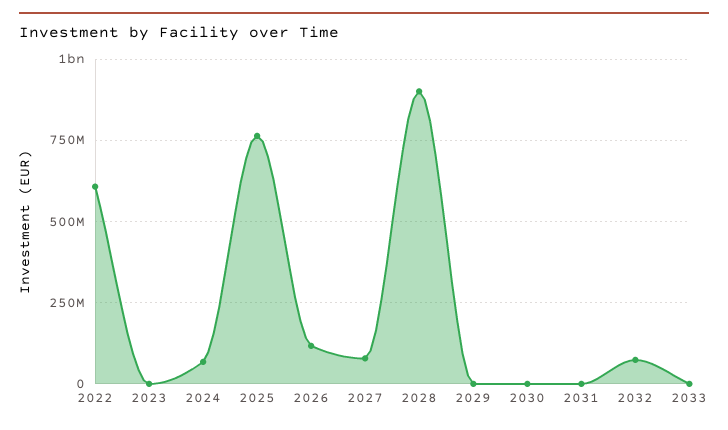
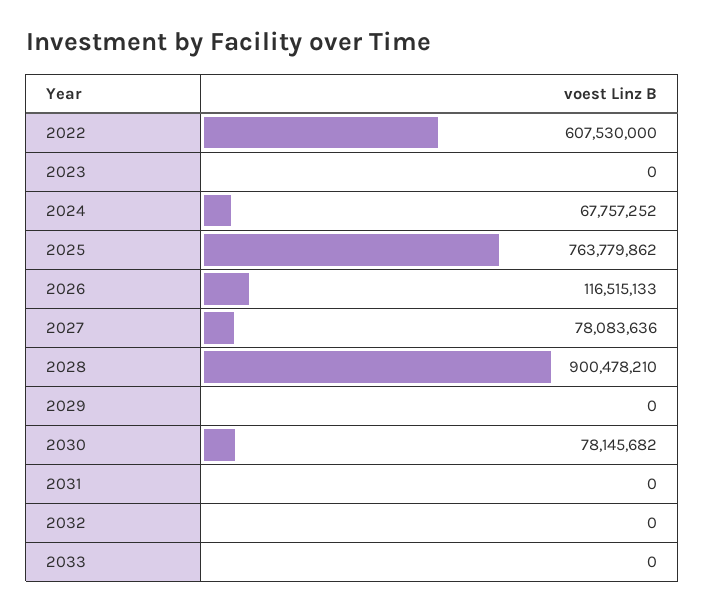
2030: 0 -> 78145682
2032: 75000000 -> 0

